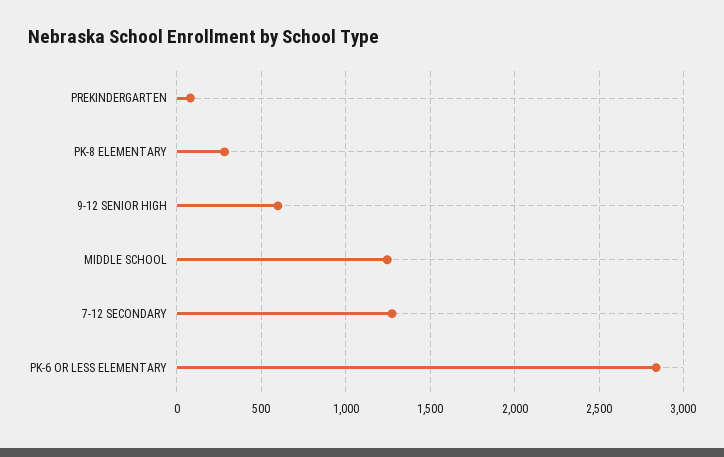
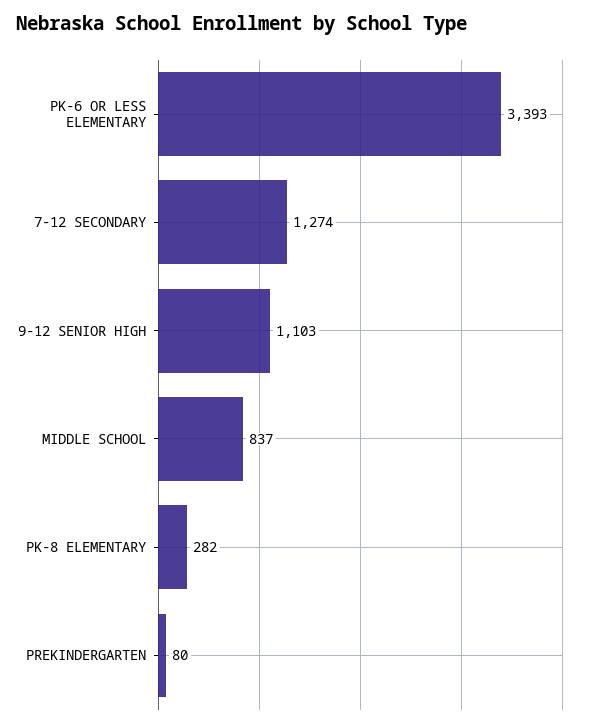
9-12 SENIOR HIGH: 600 -> 1103
MIDDLE SCHOOL: 1250 -> 837
PK-6 OR LESS ELEMENTARY: 2850 -> 3393

